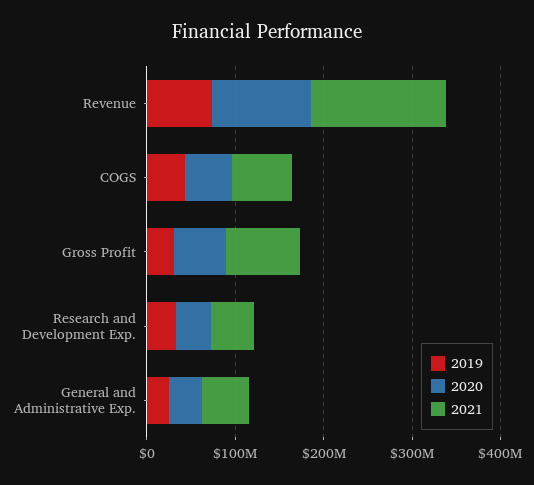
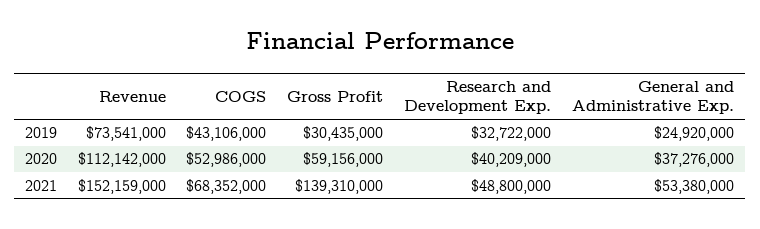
2021, Gross Profit: 80000000 -> 139310000

